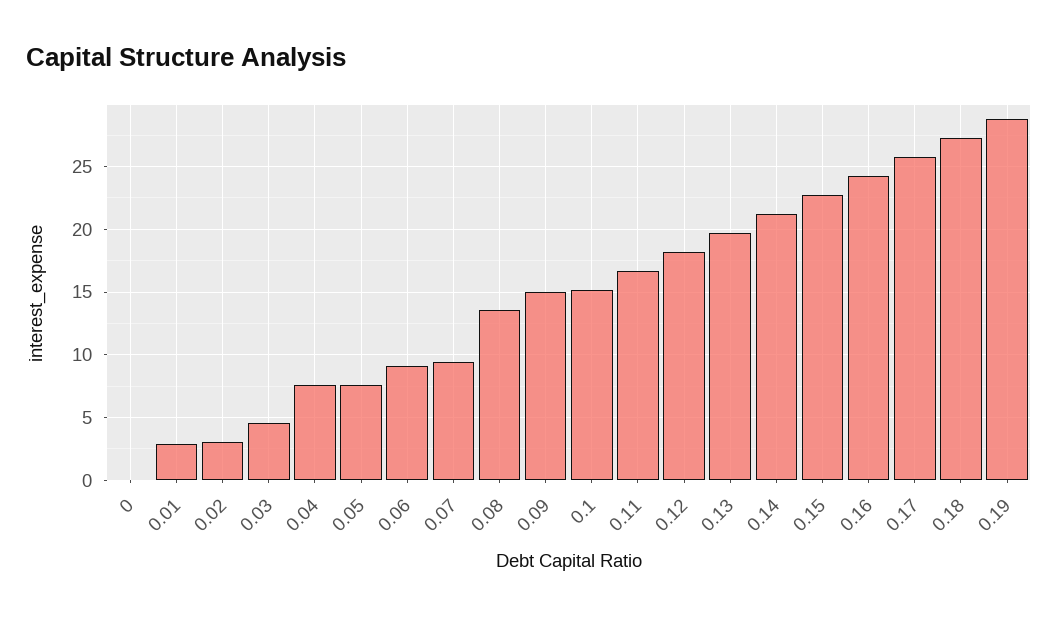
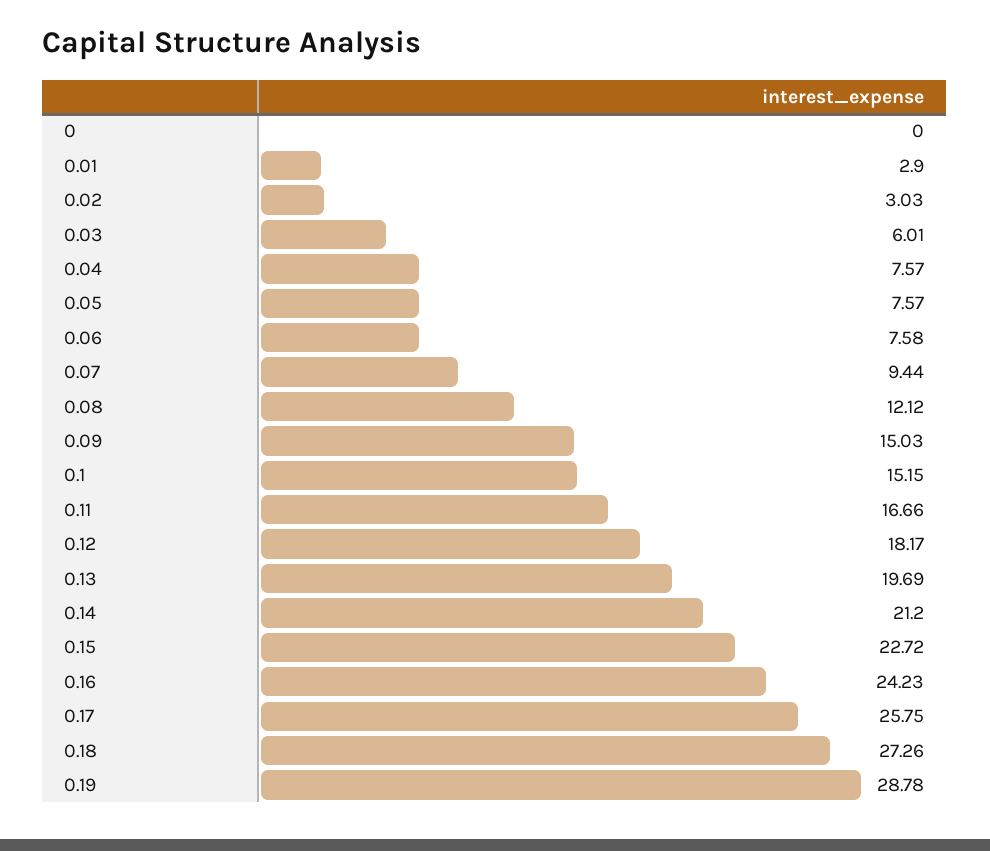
0.03: 4.5 -> 6.01
0.06: 9 -> 7.58
0.08: 13.5 -> 12.12

